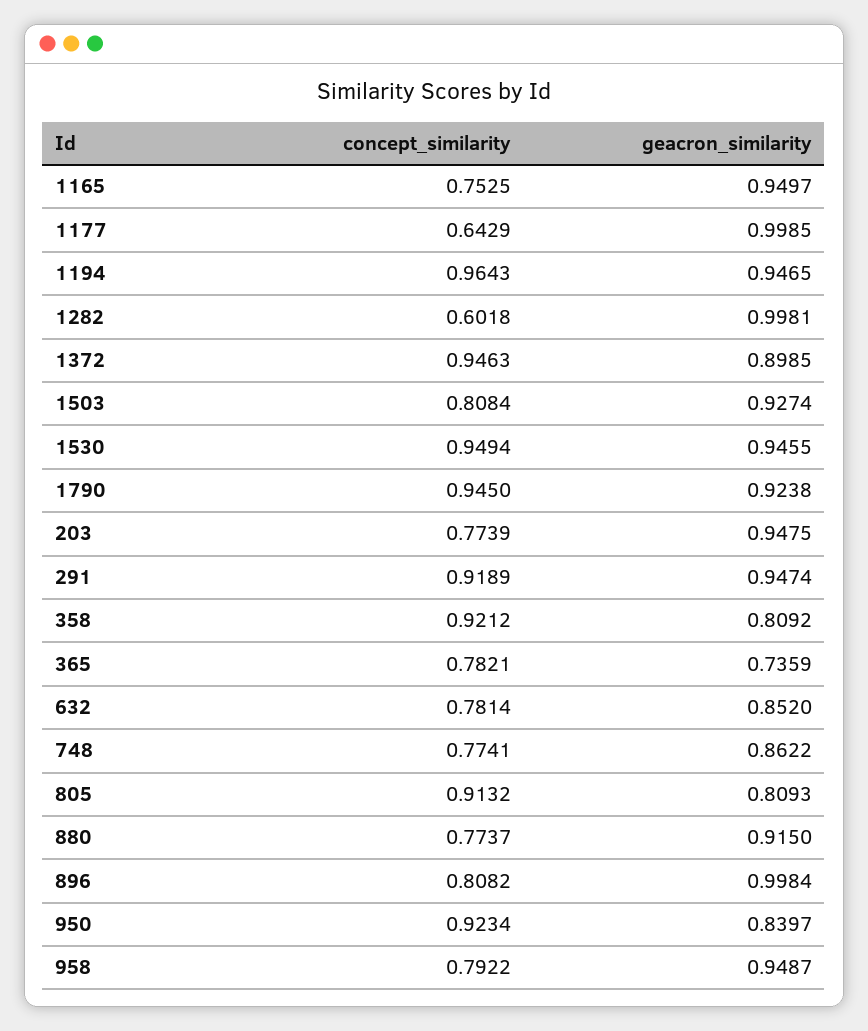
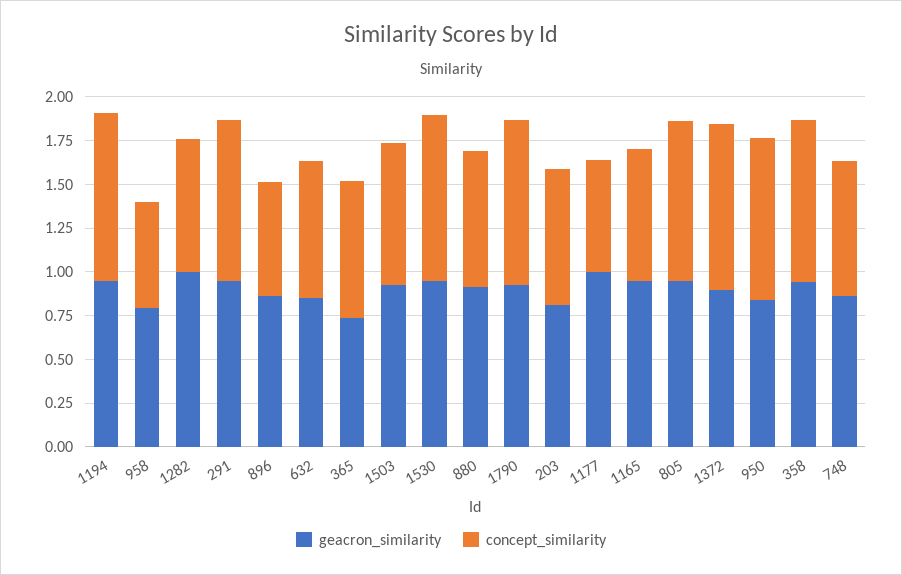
concept_similarity, 1282: 0.6018 -> 0.75
geacron_similarity, 203: 0.9475 -> 0.8
geacron_similarity, 358: 0.8092 -> 0.95
geacron_similarity, 805: 0.8093 -> 0.95
concept_similarity, 896: 0.8082 -> 0.65
geacron_similarity, 896: 0.9984 -> 0.85
concept_similarity, 958: 0.7922 -> 0.6
geacron_similarity, 958: 0.9487 -> 0.8

